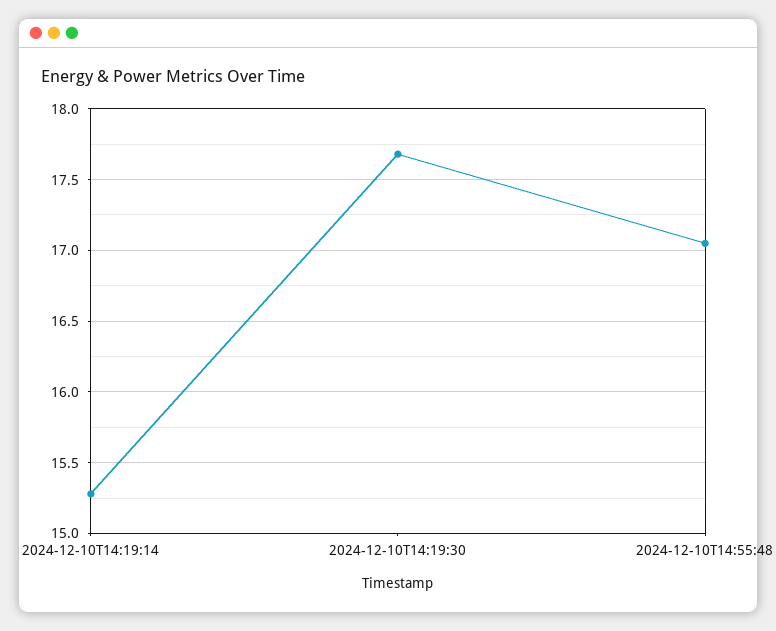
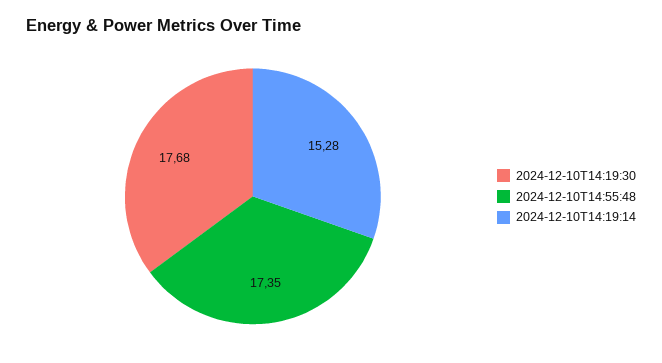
2024-12-10T14:55:48: 17.05 -> 17.35

